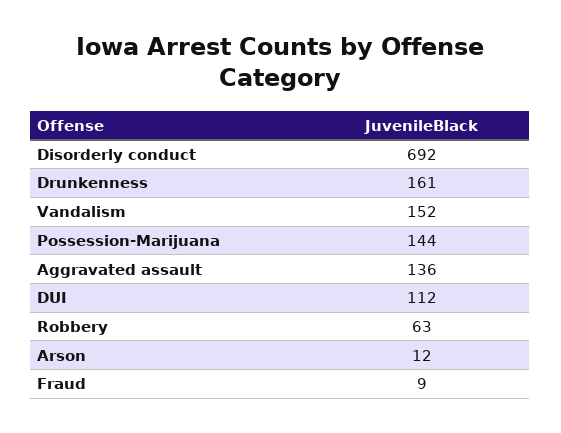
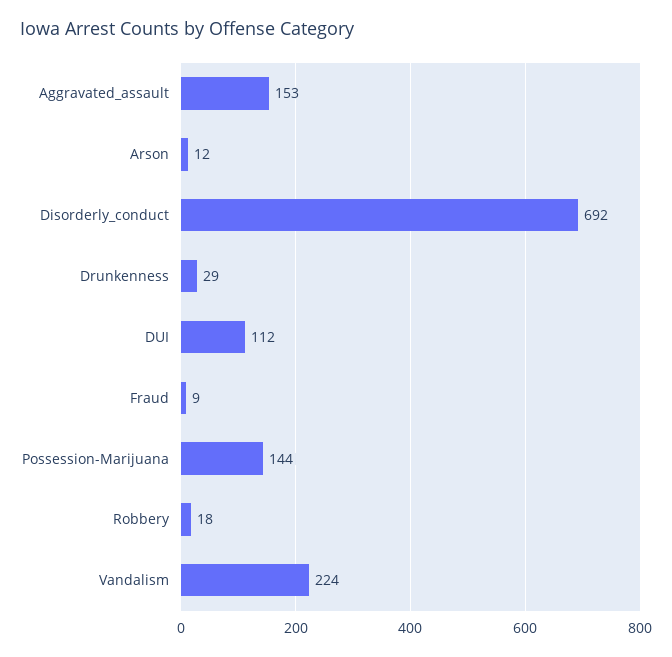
Drunkenness: 161 -> 29
Vandalism: 152 -> 224
Aggravated assault: 136 -> 153
Robbery: 63 -> 18

